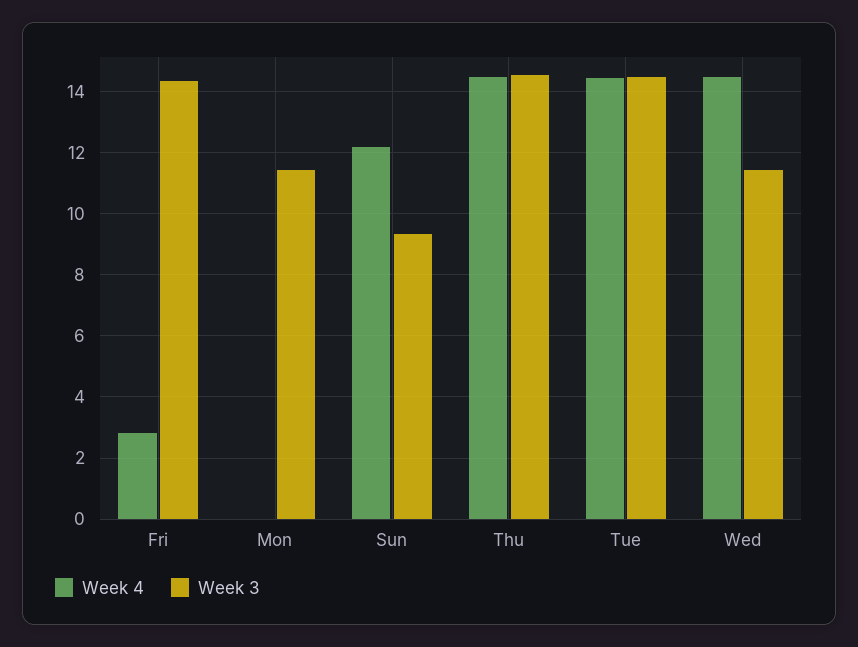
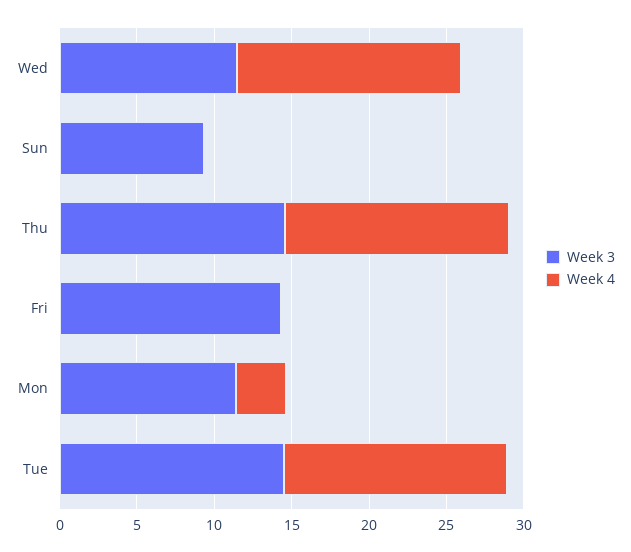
Week 4, Fri: 2.8 -> 0
Week 4, Mon: 0 -> 3
Week 4, Sun: 12.2 -> 0

